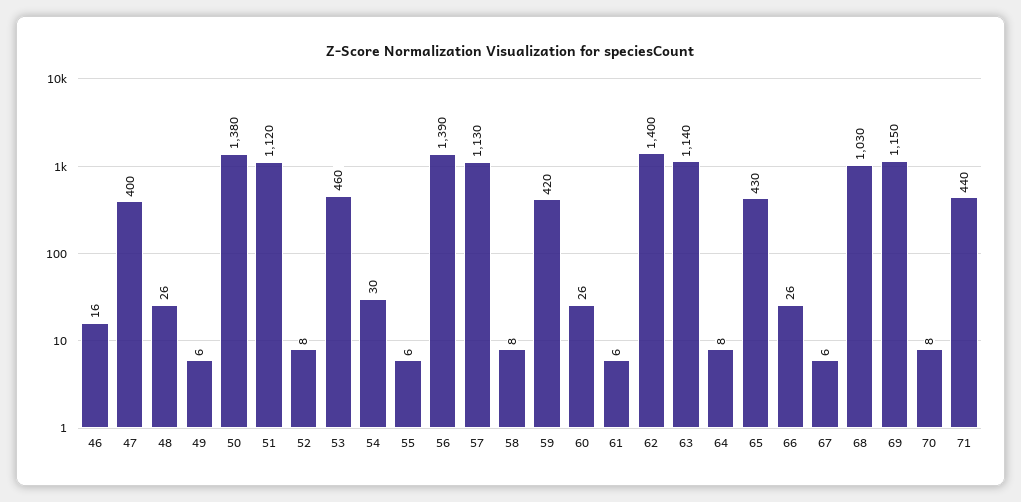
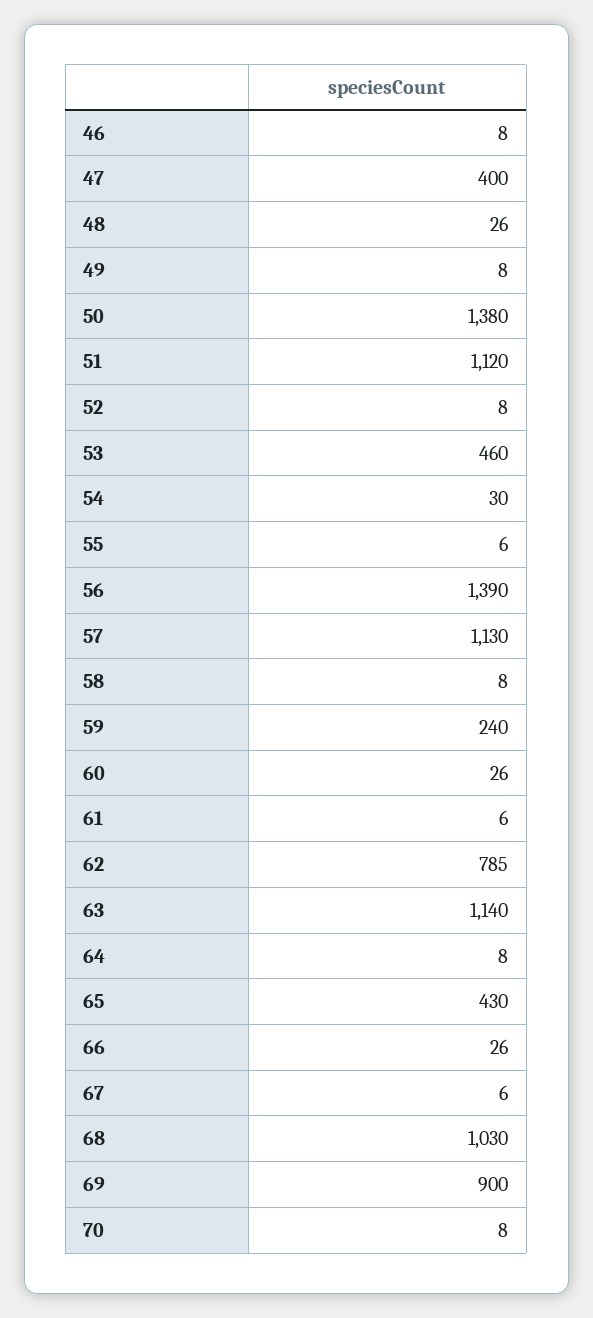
46: 16 -> 8
49: 6 -> 8
59: 420 -> 240
62: 1400 -> 785
69: 1150 -> 900
71: 440 -> none

